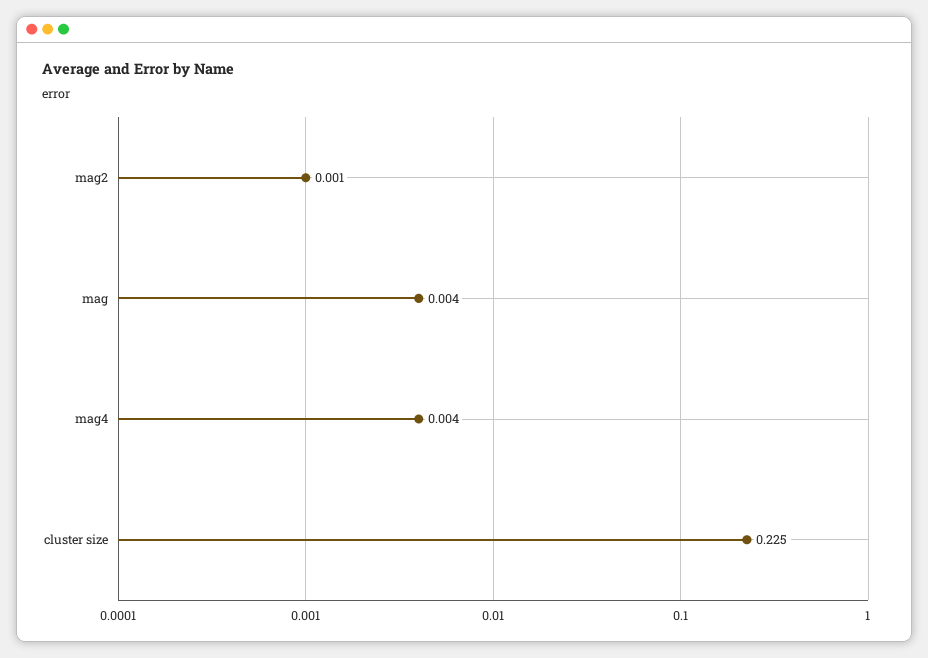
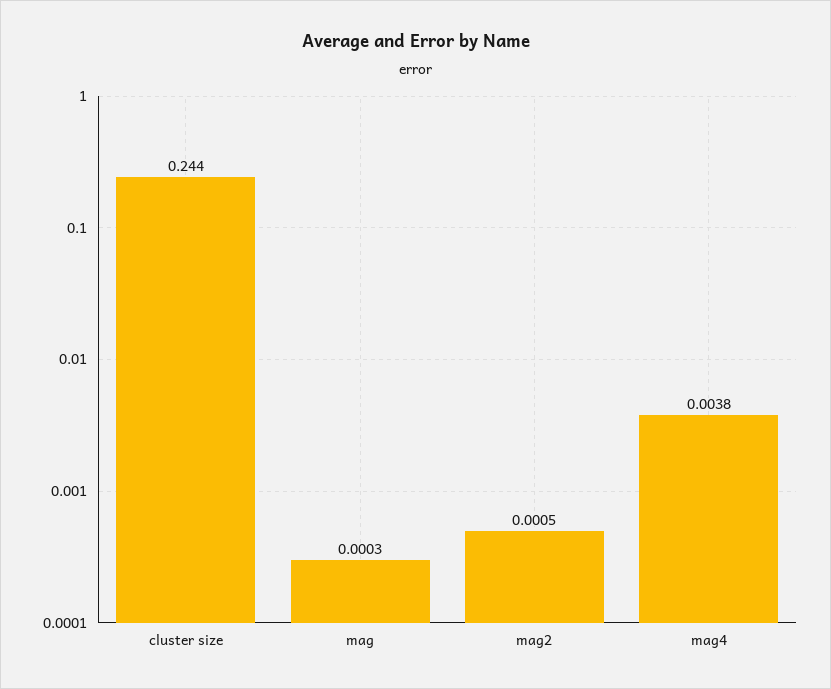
mag: 0.004 -> 0.0003
cluster size: 0.225 -> 0.244

